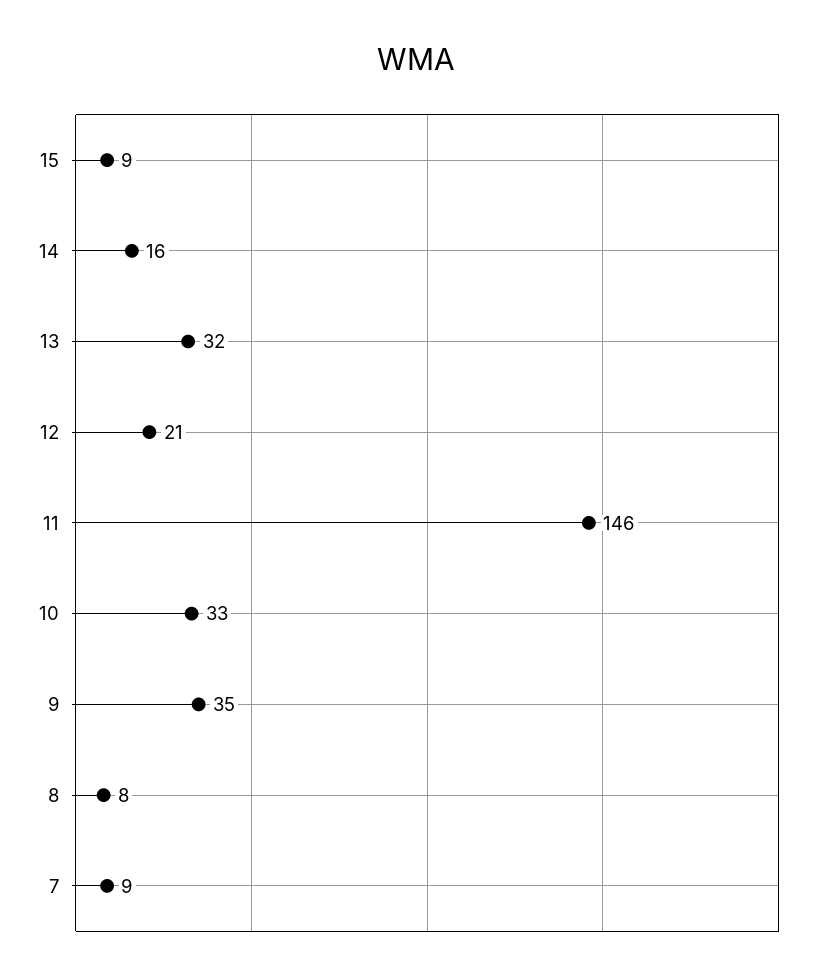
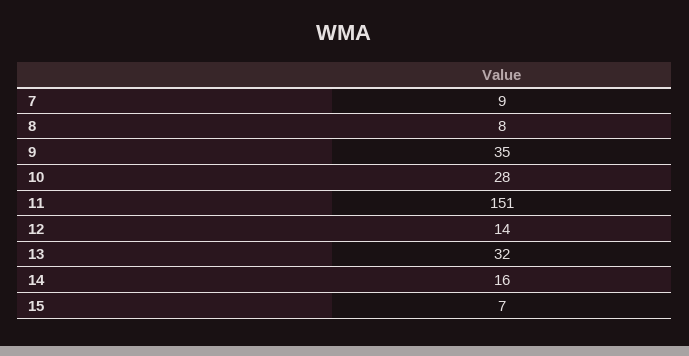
15: 9 -> 7
12: 21 -> 14
11: 146 -> 151
10: 33 -> 28

